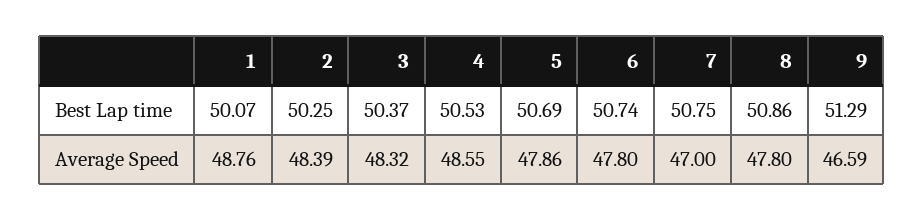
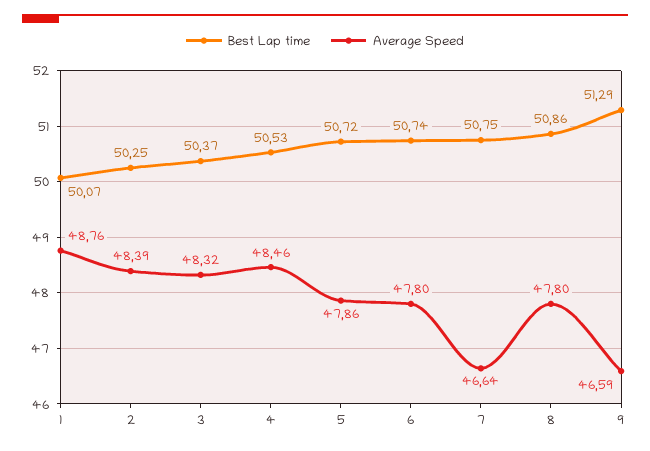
Best Lap time, 5: 50.69 -> 50.72
Average Speed, 4: 48.55 -> 48.46
Average Speed, 7: 47 -> 46.64

